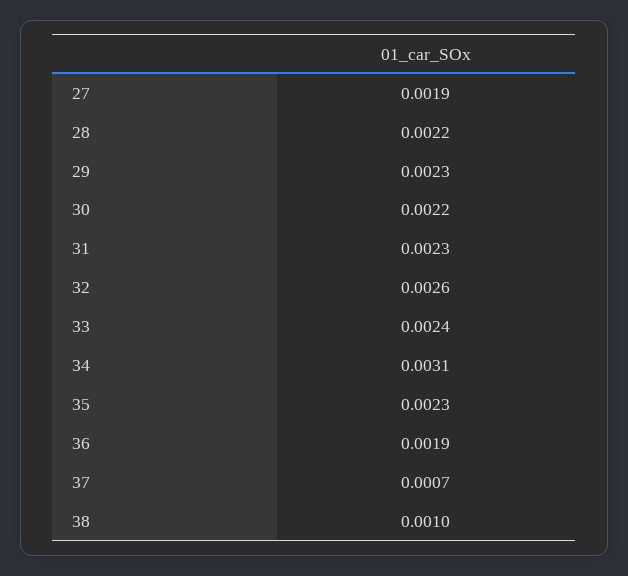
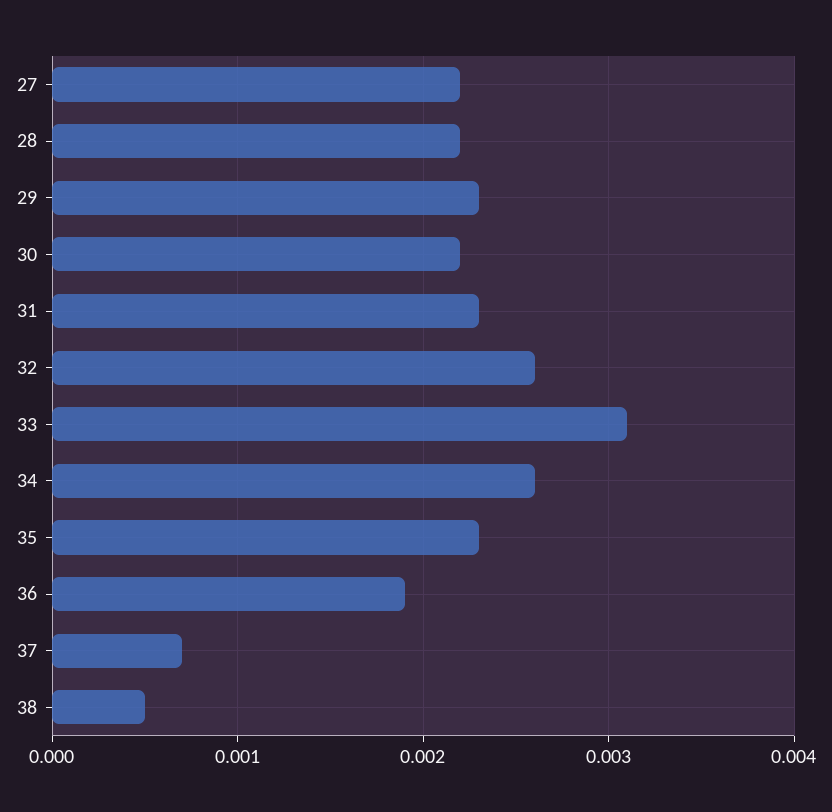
27: 0.0019 -> 0.0022
33: 0.0024 -> 0.0031
34: 0.0031 -> 0.0026
38: 0.001 -> 0.0005

